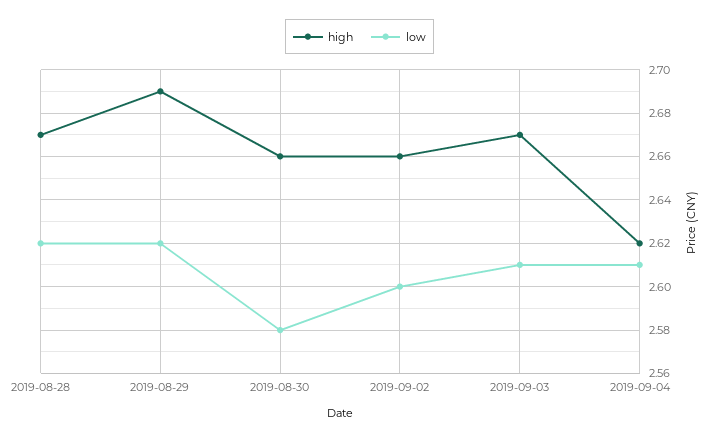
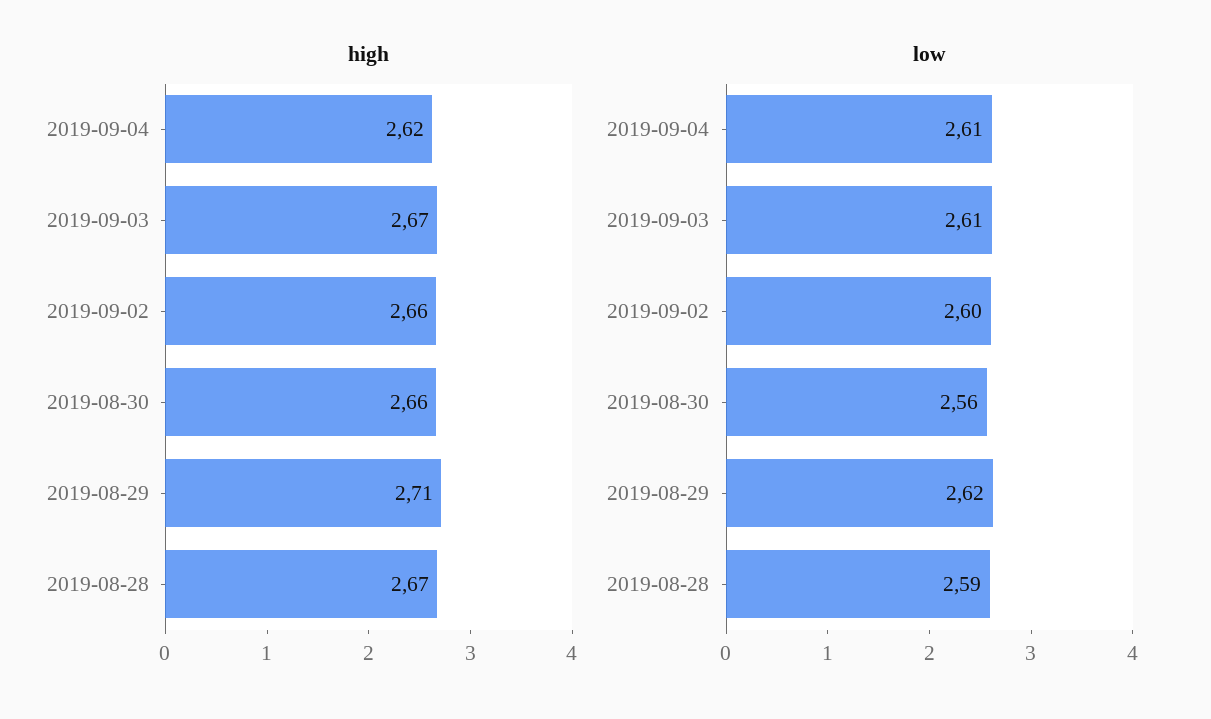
low, 2019-08-28: 2.62 -> 2.59
high, 2019-08-29: 2.69 -> 2.71
low, 2019-08-30: 2.58 -> 2.56

